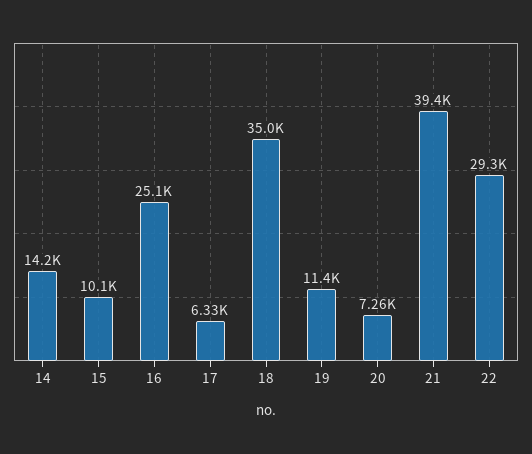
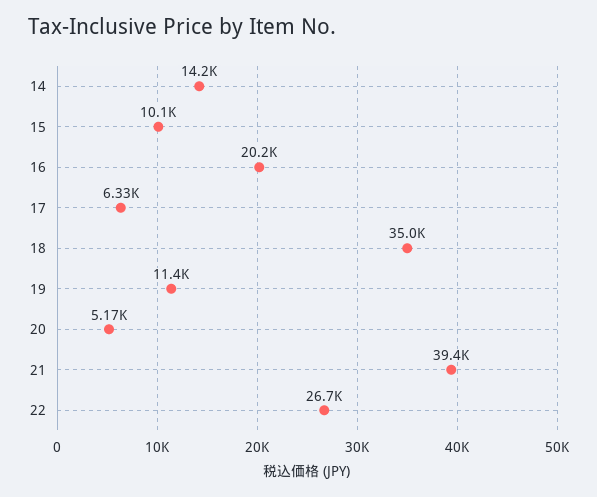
16: 25100 -> 20200
20: 7260 -> 5170
22: 29300 -> 26700

